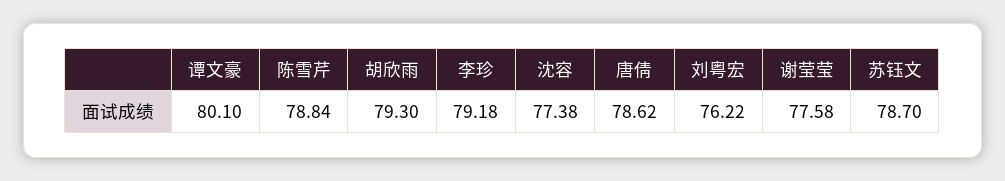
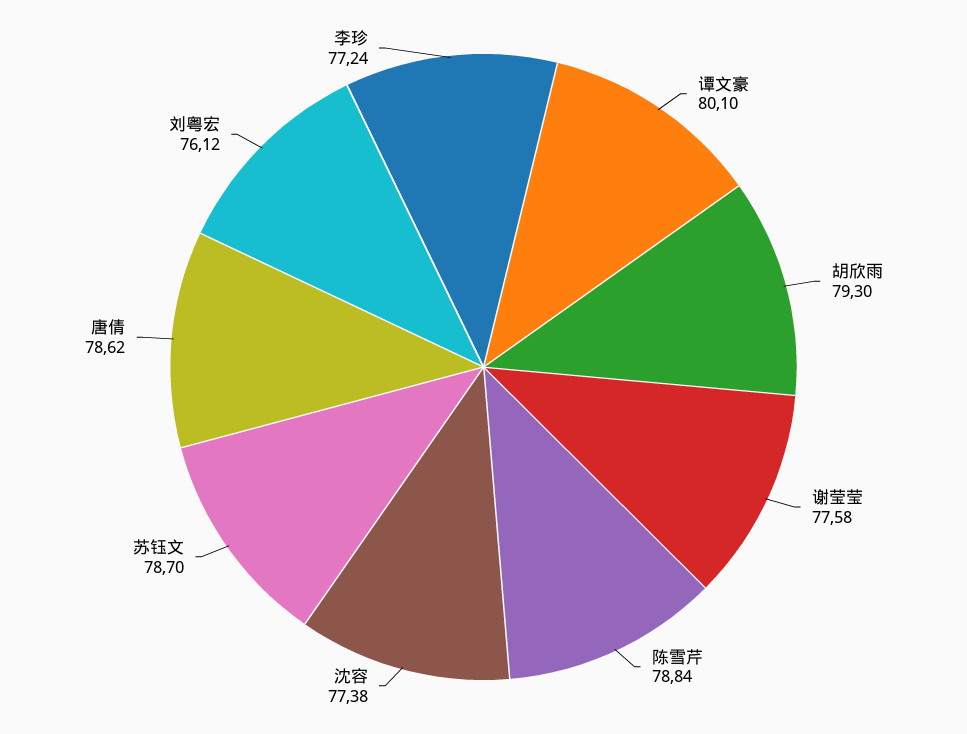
李珍: 79.18 -> 77.24
刘粤宏: 76.22 -> 76.12

